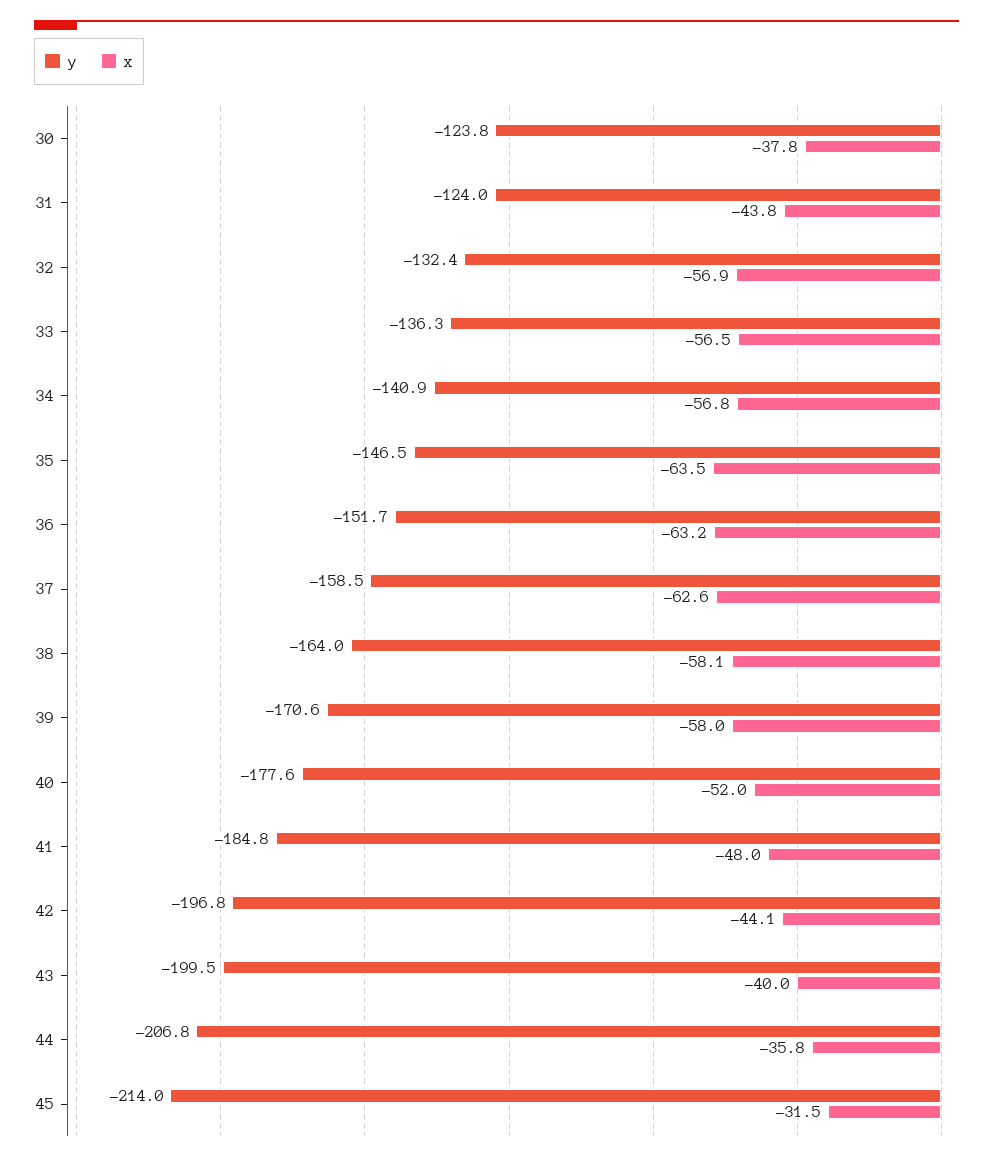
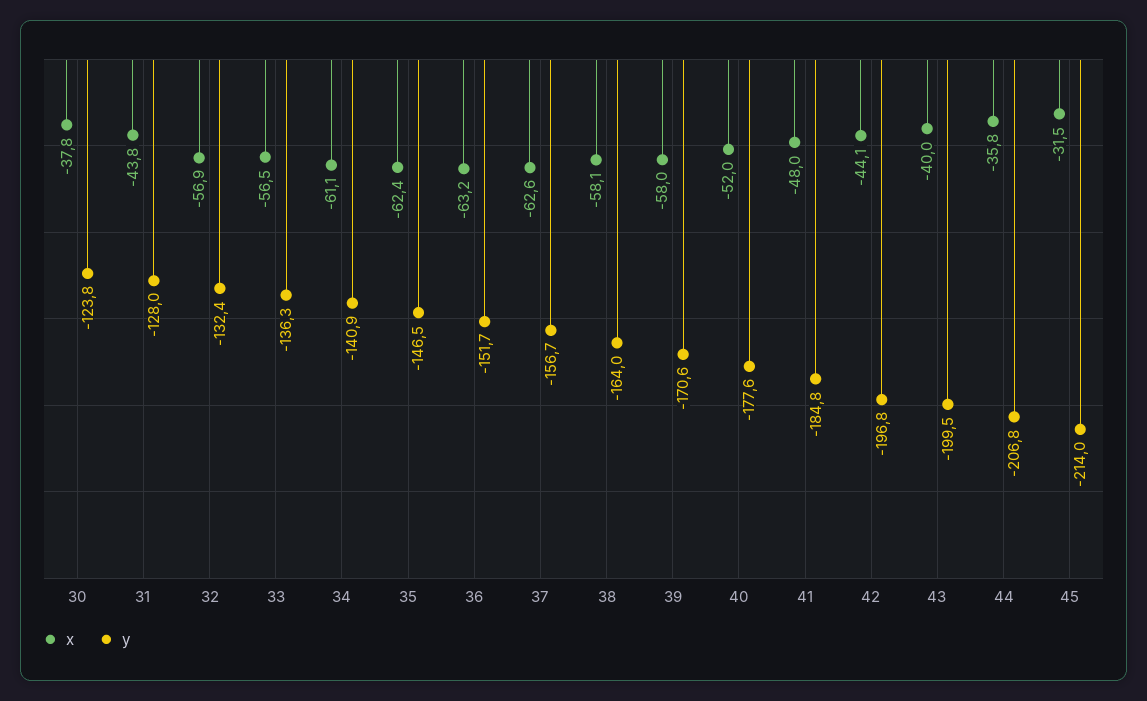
y, 31: -124 -> -128
x, 34: -56.8 -> -61.1
x, 35: -63.5 -> -62.4
y, 37: -158.5 -> -156.7

